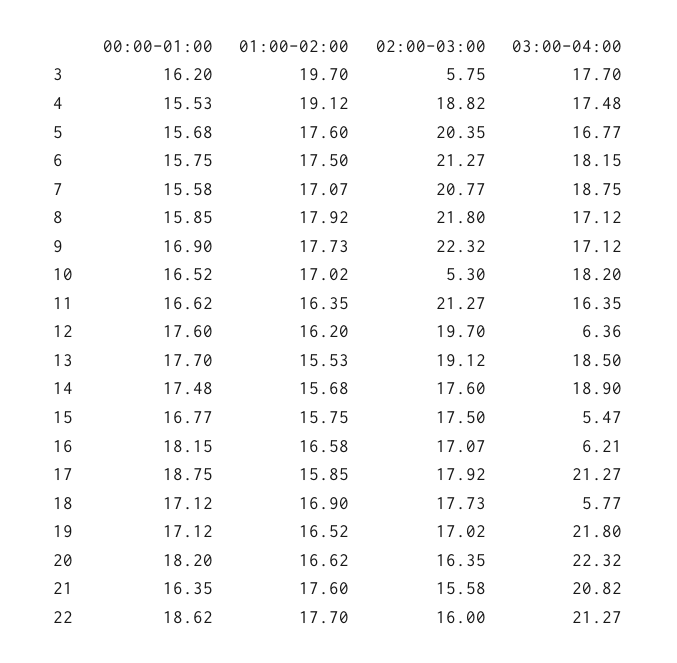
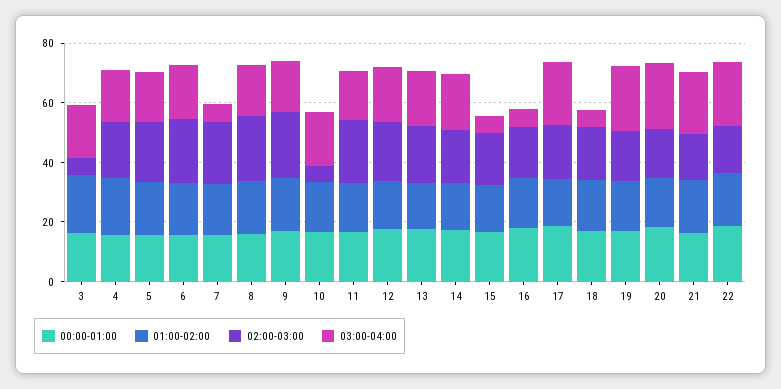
03:00-04:00, 7: 18.75 -> 5
03:00-04:00, 12: 6.36 -> 20

